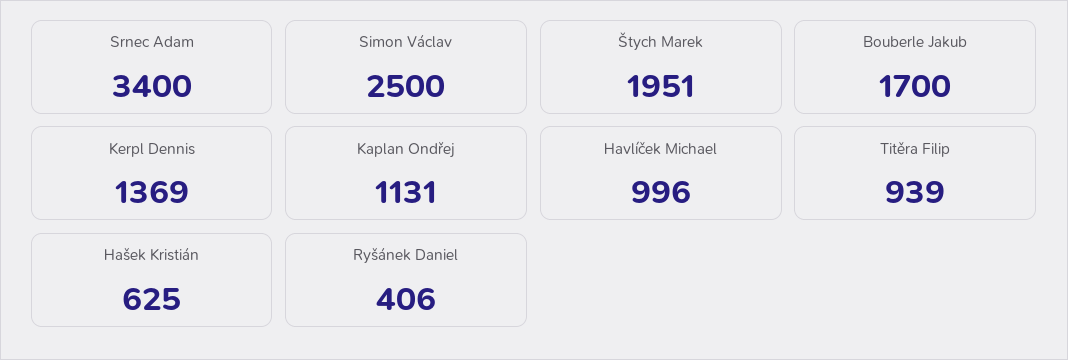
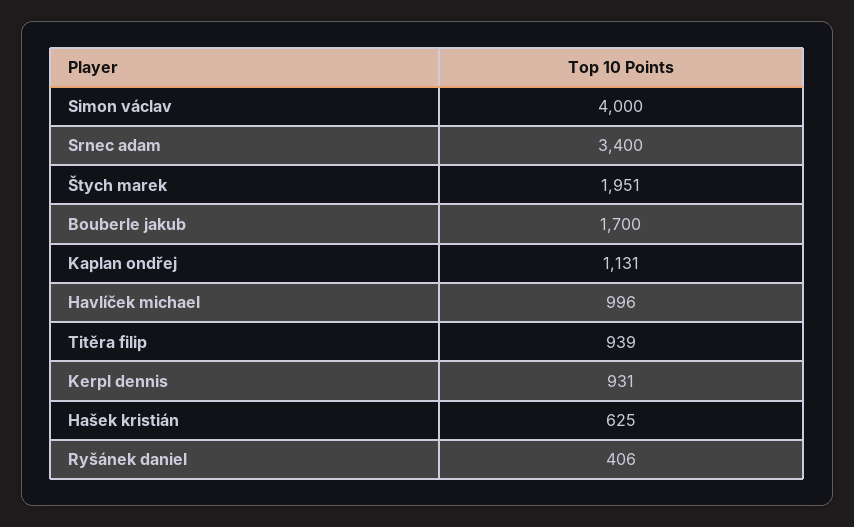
Simon Václav: 2500 -> 4000
Kerpl Dennis: 1369 -> 931

